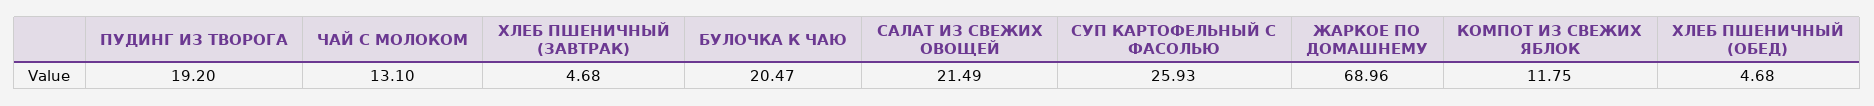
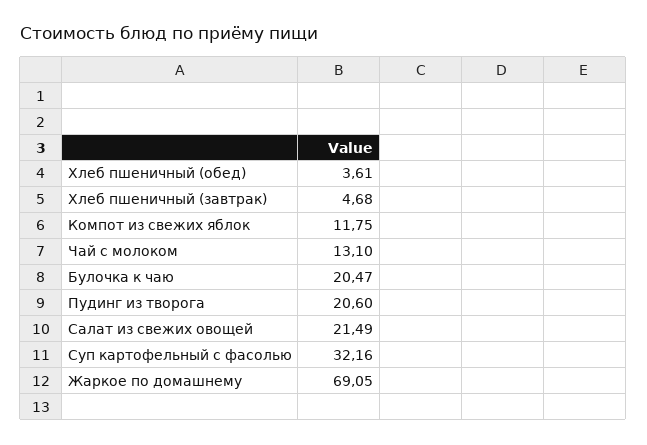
ПУДИНГ ИЗ ТВОРОГА: 19.2 -> 20.6
СУП КАРТОФЕЛЬНЫЙ С ФАСОЛЬЮ: 25.93 -> 32.16
ЖАРКОЕ ПО ДОМАШНЕМУ: 68.96 -> 69.05
ХЛЕБ ПШЕНИЧНЫЙ (ОБЕД): 4.68 -> 3.61

